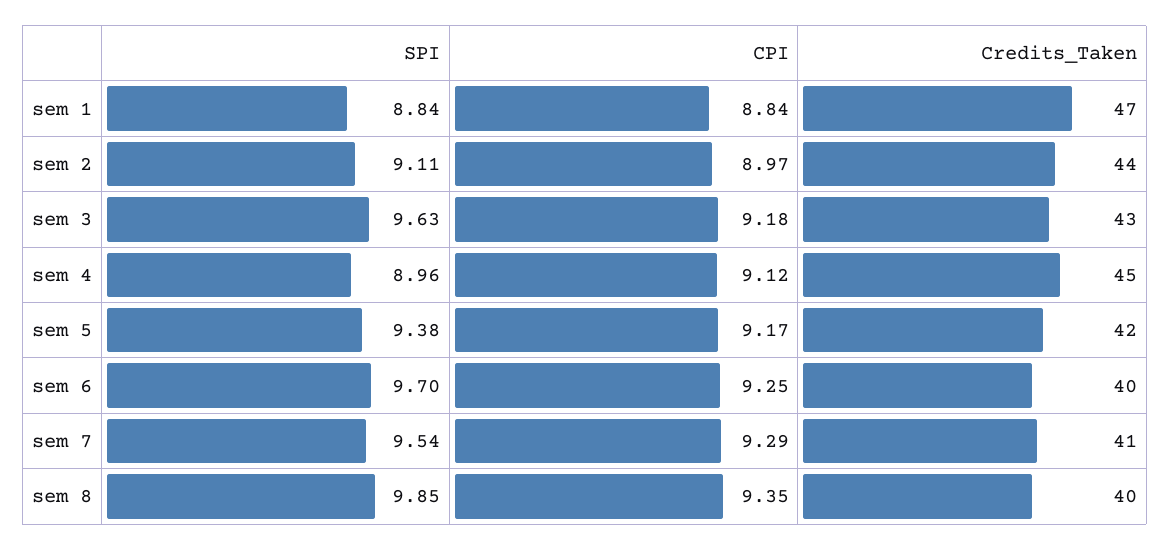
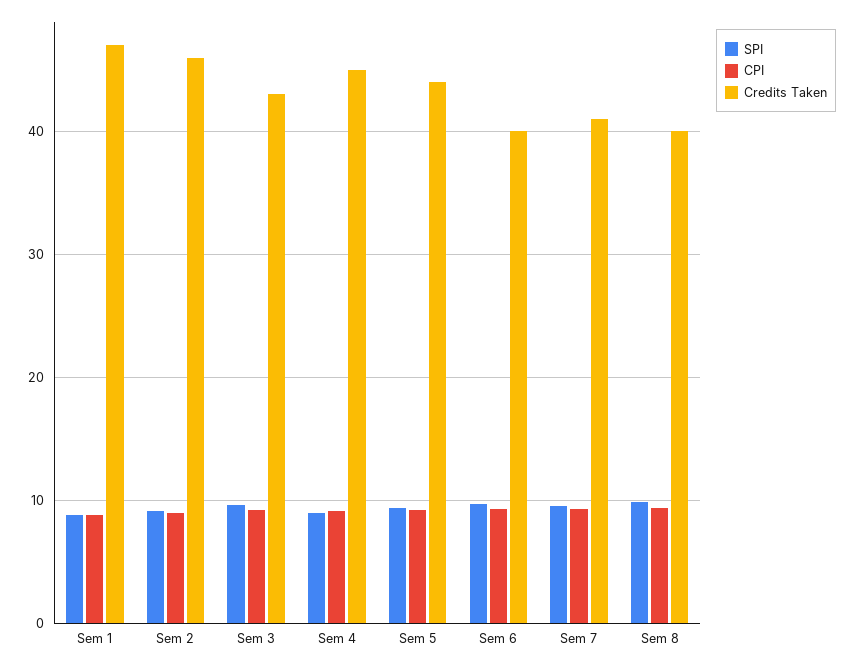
Credits_Taken, sem 2: 44 -> 46
Credits_Taken, sem 5: 42 -> 44

